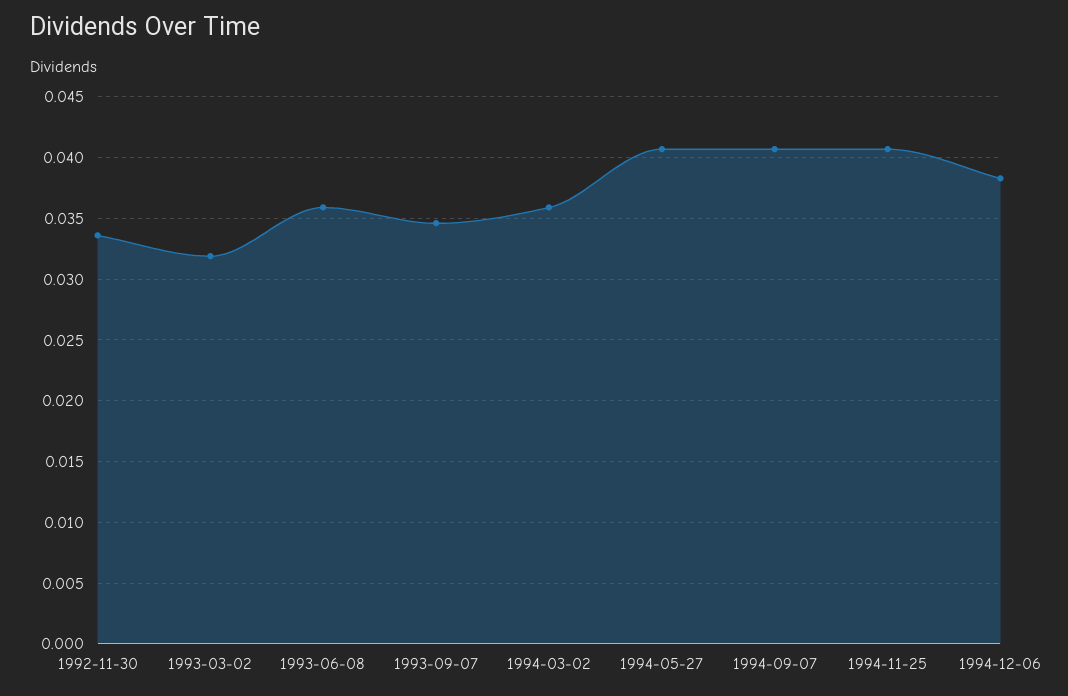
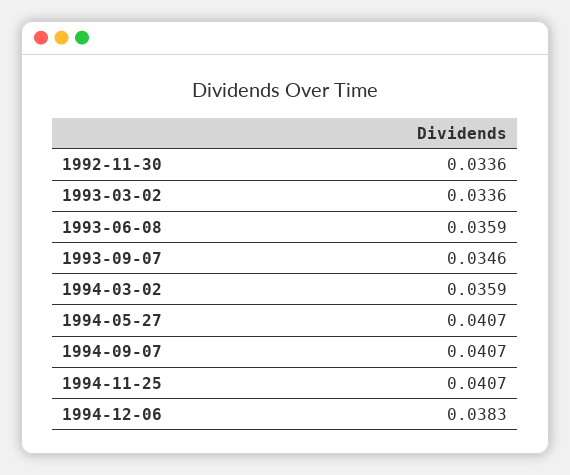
1993-03-02: 0.032 -> 0.0336

